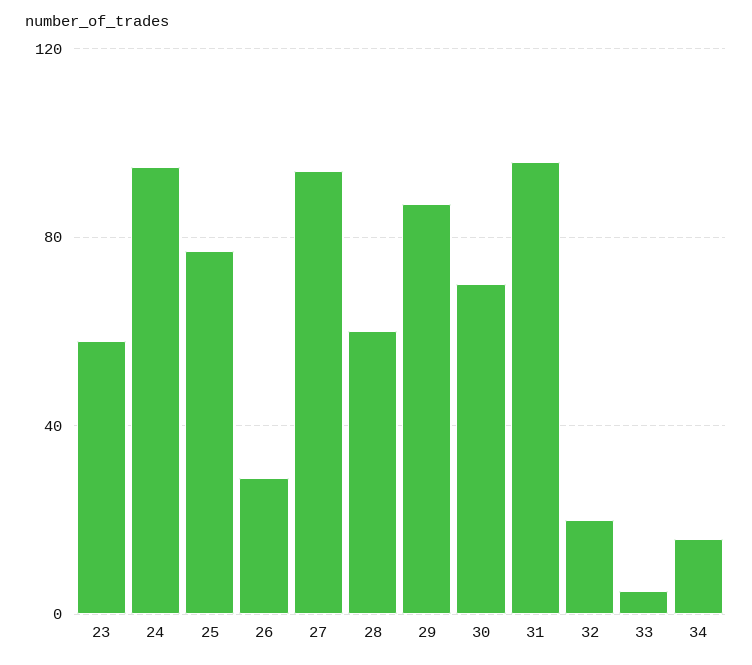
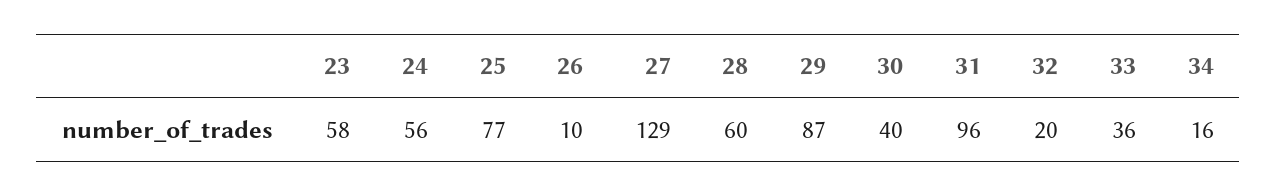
24: 95 -> 56
26: 30 -> 10
27: 95 -> 129
30: 70 -> 40
33: 5 -> 36

